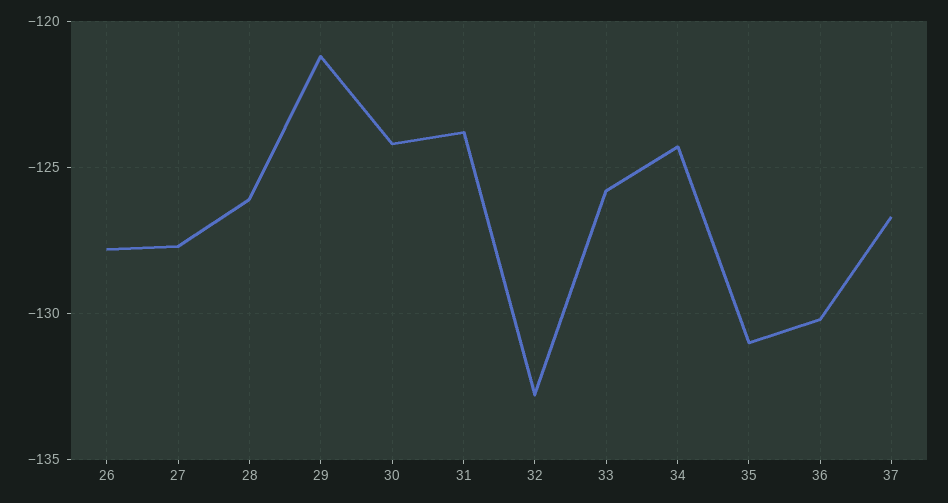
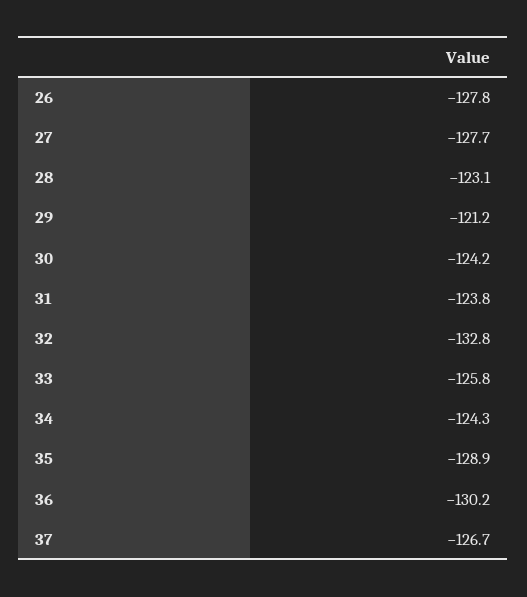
28: -126 -> -123.1
35: -131 -> -128.9

